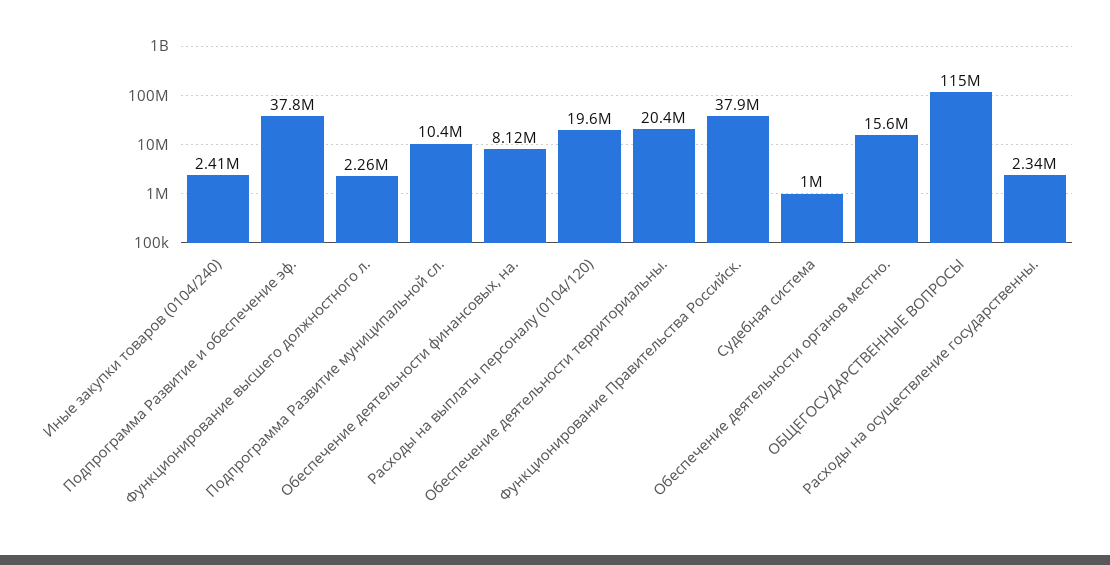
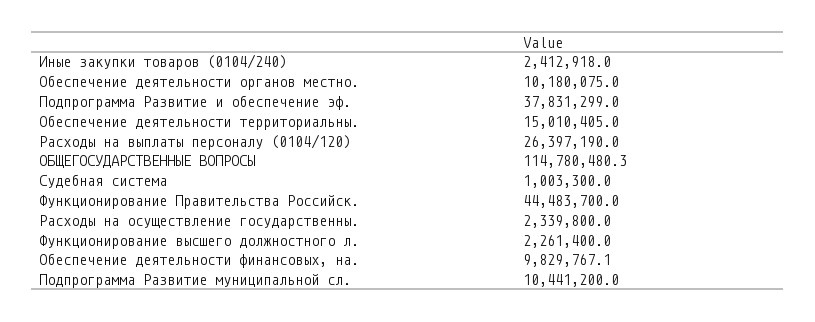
Обеспечение деятельности финансовых, на.: 8120000 -> 9829767.1
Расходы на выплаты персоналу (0104/120): 19600000 -> 26397190
Обеспечение деятельности территориальны.: 20400000 -> 15010405
Функционирование Правительства Российск.: 37900000 -> 44483700
Обеспечение деятельности органов местно.: 15600000 -> 10180075

